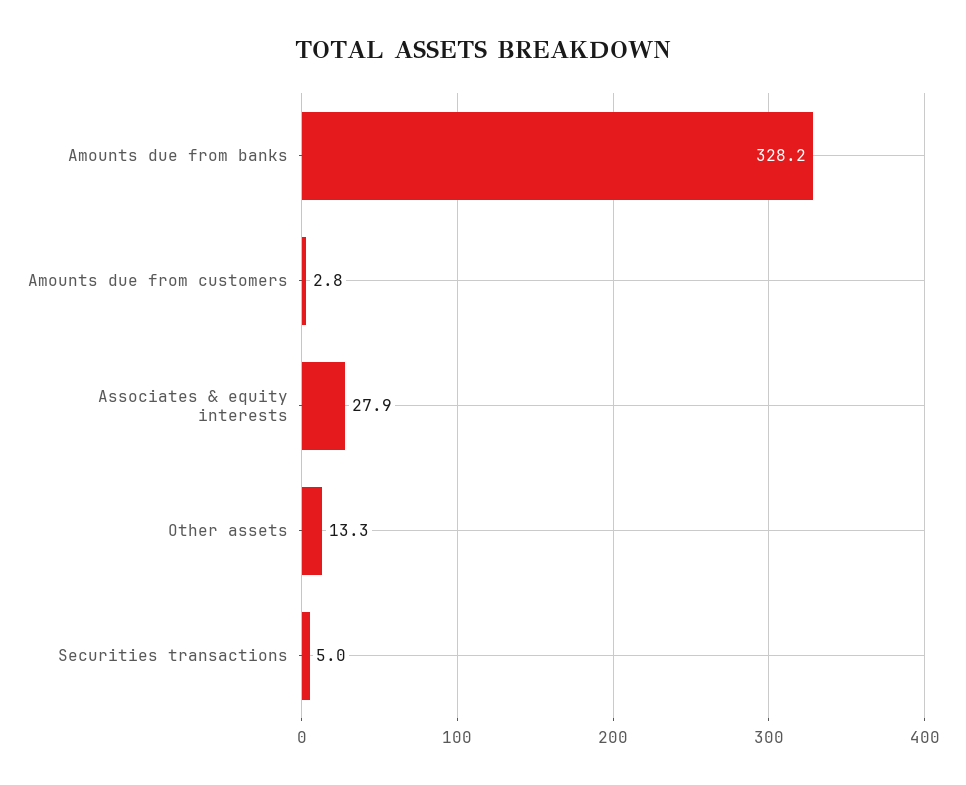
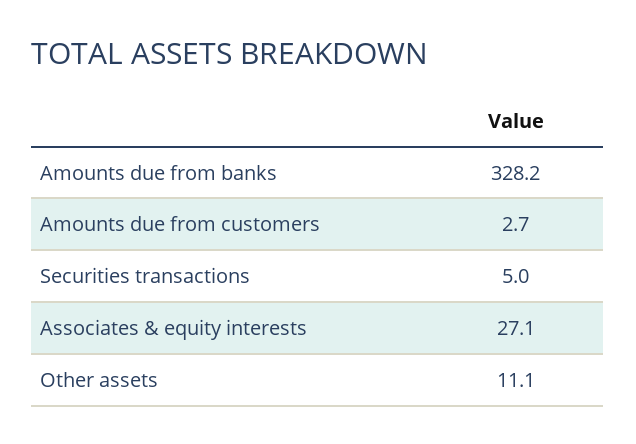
Amounts due from customers: 2.8 -> 2.7
Associates & equity interests: 27.9 -> 27.1
Other assets: 13.3 -> 11.1

